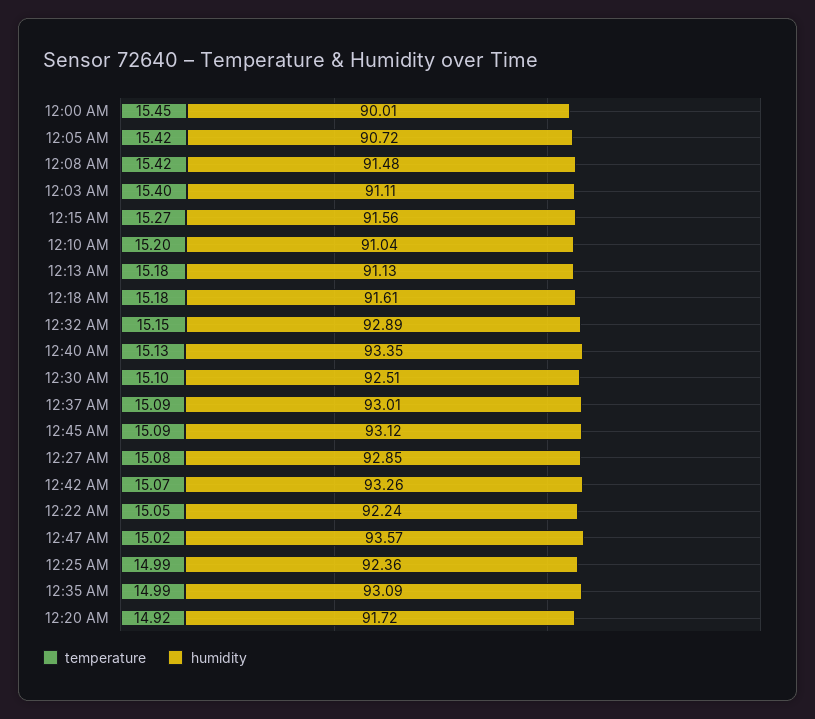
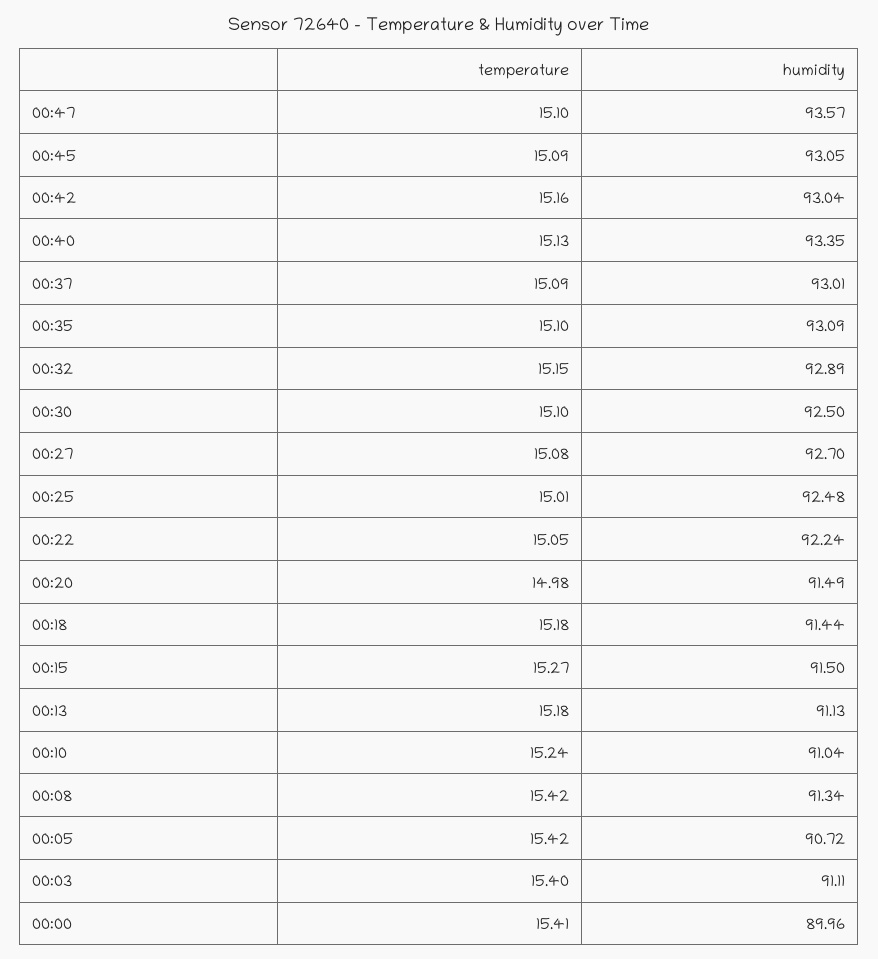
temperature, 12:00 AM: 15.45 -> 15.41
humidity, 12:00 AM: 90.01 -> 89.96
humidity, 12:08 AM: 91.48 -> 91.34
humidity, 12:15 AM: 91.56 -> 91.5
temperature, 12:10 AM: 15.2 -> 15.24
humidity, 12:18 AM: 91.61 -> 91.44
humidity, 12:30 AM: 92.51 -> 92.5
humidity, 12:45 AM: 93.12 -> 93.05
humidity, 12:27 AM: 92.85 -> 92.7
temperature, 12:42 AM: 15.07 -> 15.16
humidity, 12:42 AM: 93.26 -> 93.04
temperature, 12:47 AM: 15.02 -> 15.1
temperature, 12:25 AM: 14.99 -> 15.01
humidity, 12:25 AM: 92.36 -> 92.48
temperature, 12:35 AM: 14.99 -> 15.1
temperature, 12:20 AM: 14.92 -> 14.98
humidity, 12:20 AM: 91.72 -> 91.49

